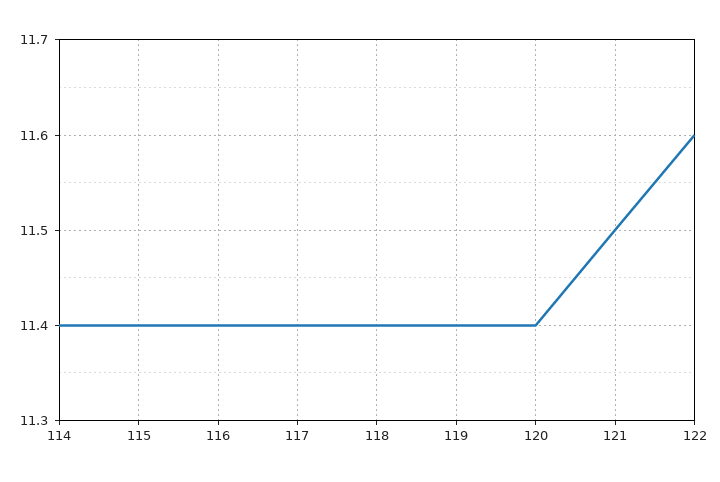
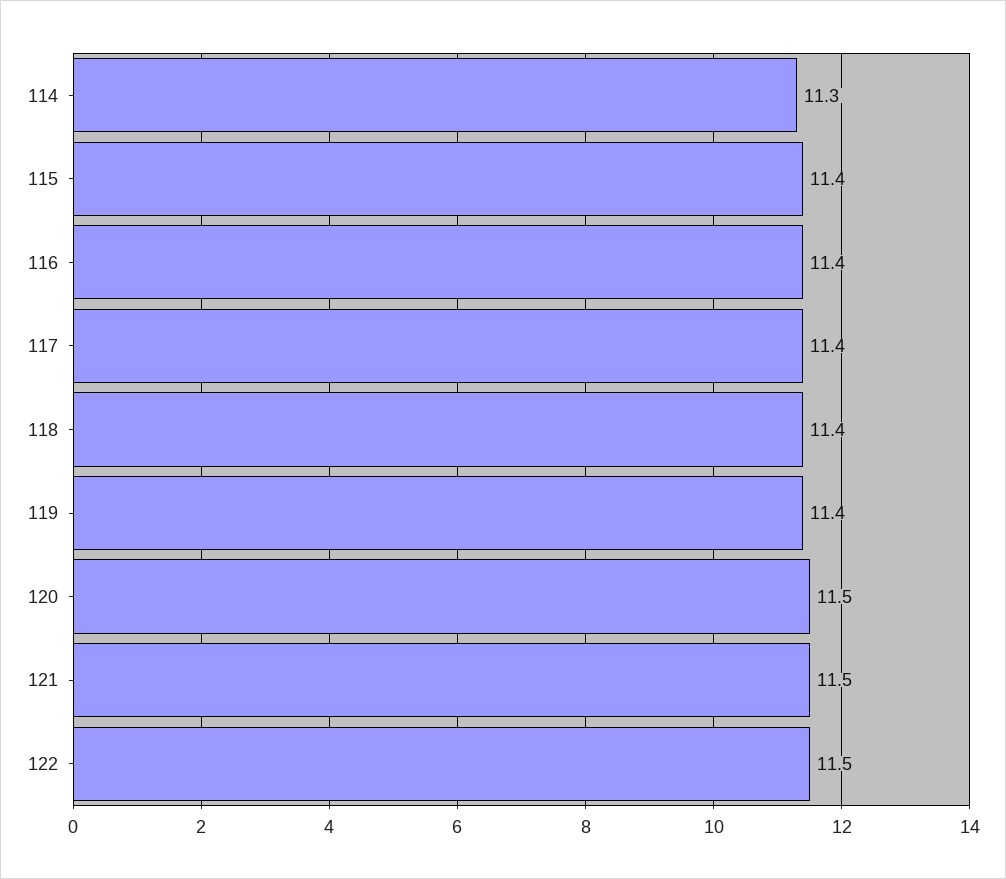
114: 11.4 -> 11.3
120: 11.4 -> 11.5
122: 11.6 -> 11.5

